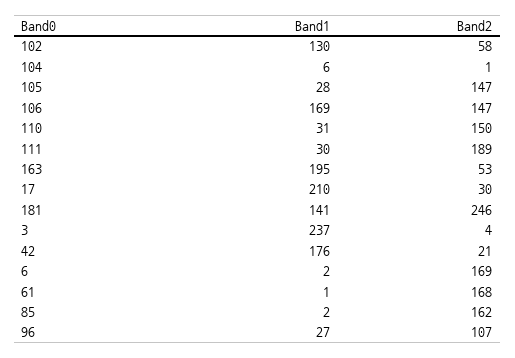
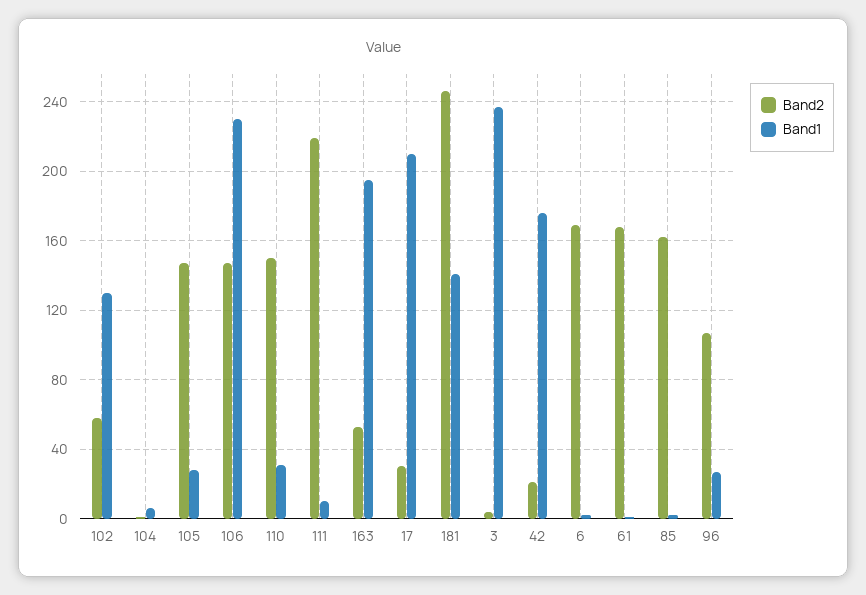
Band1, 106: 169 -> 230
Band1, 111: 30 -> 10
Band2, 111: 189 -> 220

